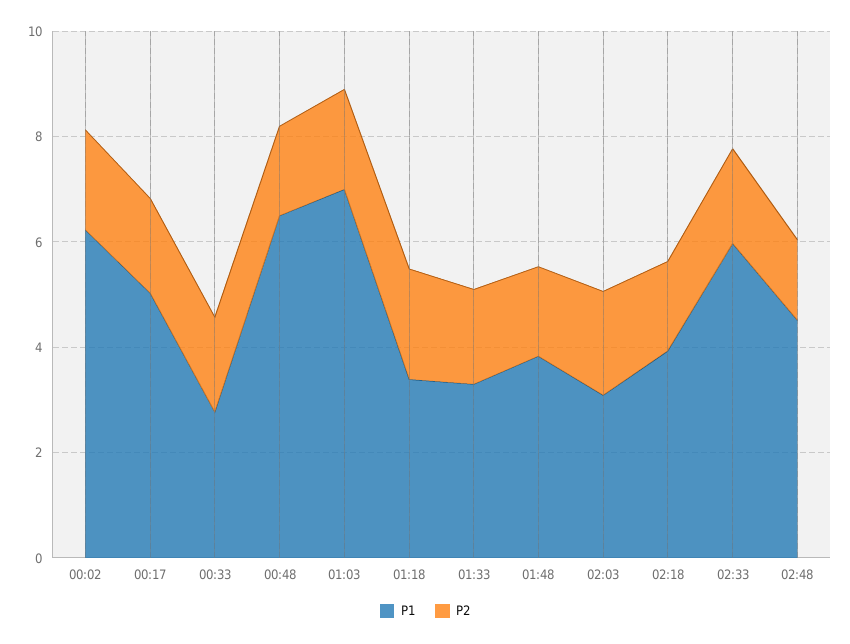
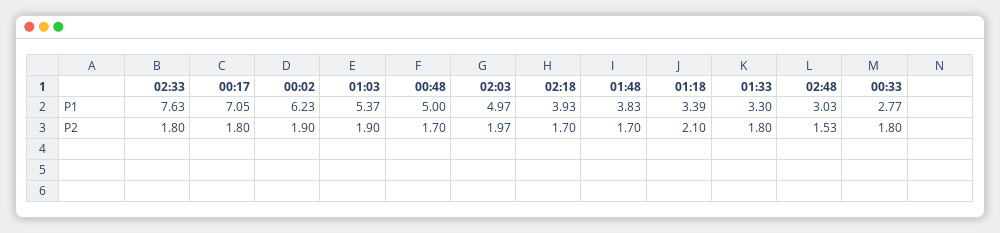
P1, 00:17: 5 -> 7.05
P1, 00:48: 6.5 -> 5
P1, 01:03: 7 -> 5.37
P1, 02:03: 3 -> 4.97
P1, 02:33: 6 -> 7.63
P1, 02:48: 4.5 -> 3.03

